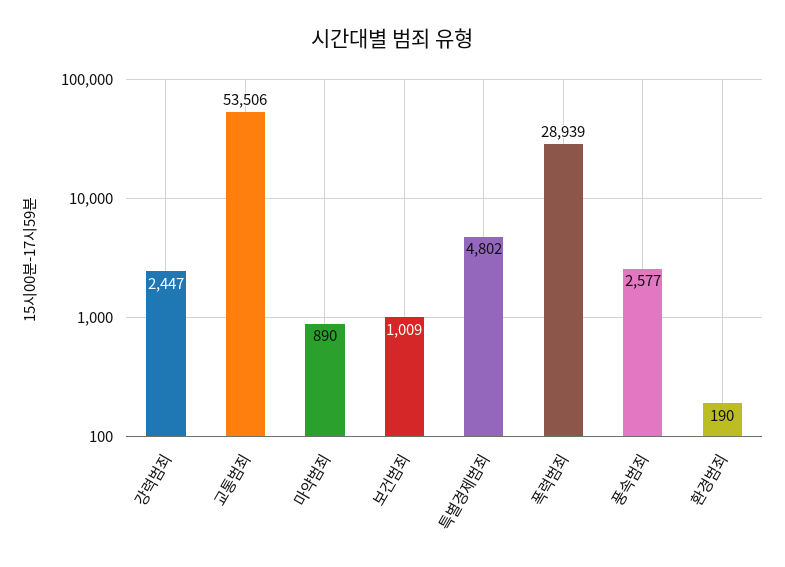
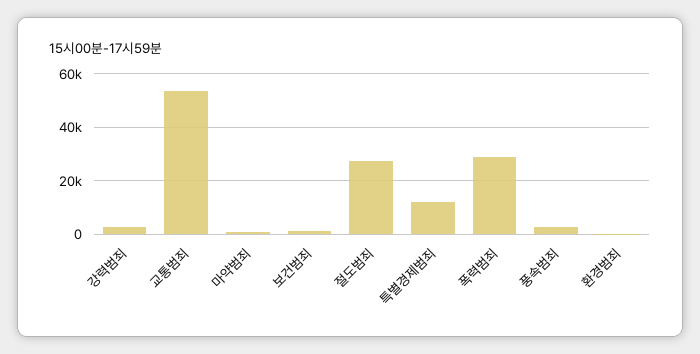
특별경제범죄: 4802 -> 12500
절도범죄: none -> 27500

